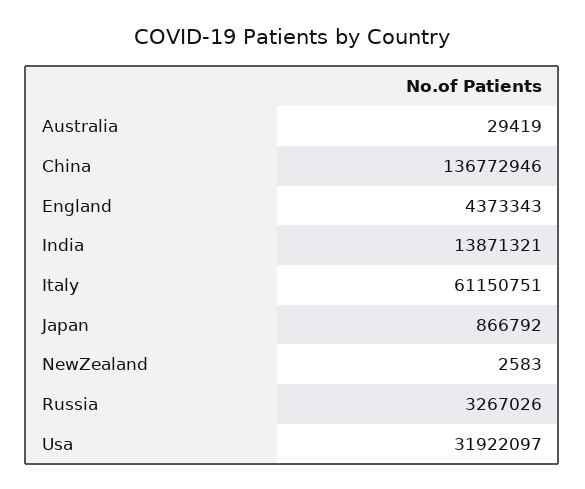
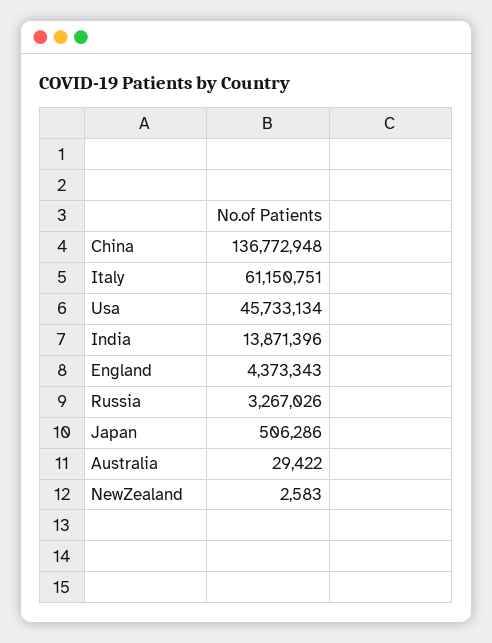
Australia: 29419 -> 29422
China: 136772946 -> 136772948
India: 13871321 -> 13871396
Japan: 866792 -> 506286
Usa: 31922097 -> 45733134

